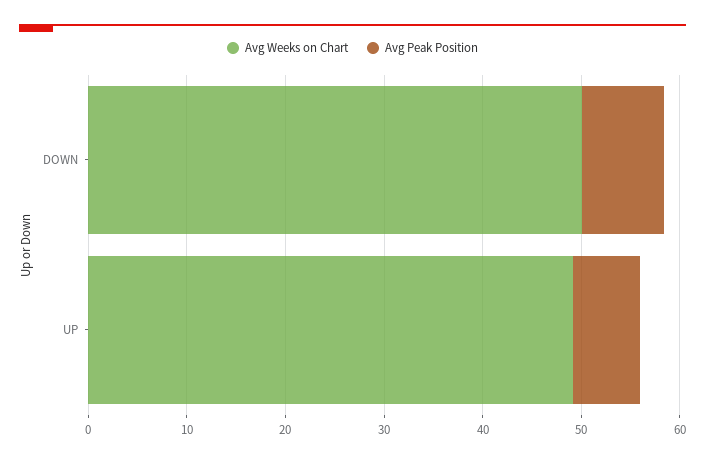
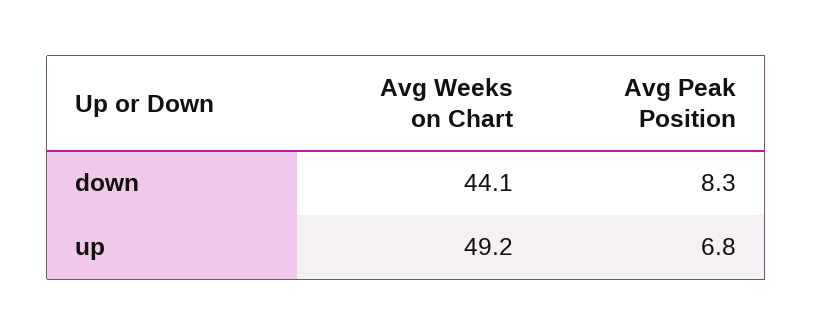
Avg Weeks on Chart, DOWN: 50 -> 44.1

